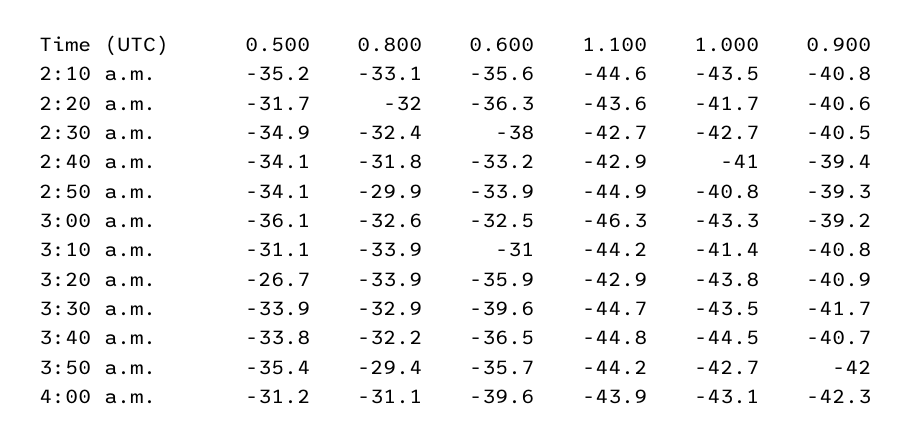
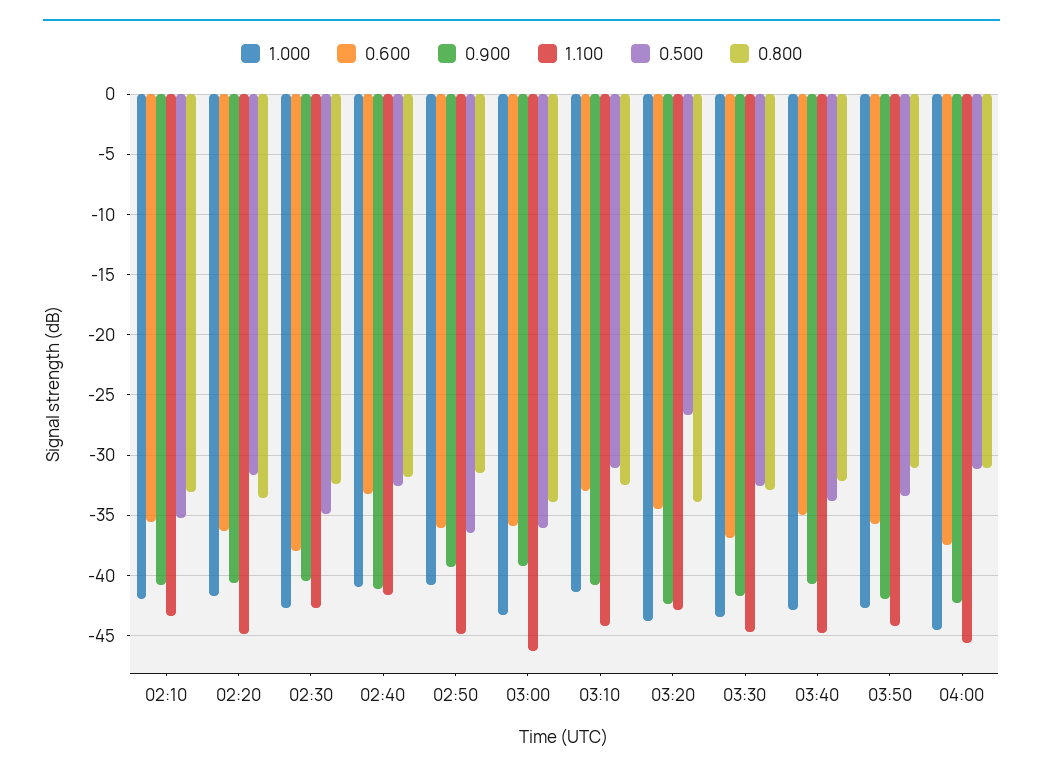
1.100, 2:10 a.m.: -44.6 -> -43.5
1.000, 2:10 a.m.: -43.5 -> -42
0.800, 2:20 a.m.: -32 -> -33.5
1.100, 2:20 a.m.: -43.6 -> -45
0.500, 2:40 a.m.: -34.1 -> -32.5
1.100, 2:40 a.m.: -42.9 -> -41.5
0.900, 2:40 a.m.: -39.4 -> -41
0.500, 2:50 a.m.: -34.1 -> -36.5
0.800, 2:50 a.m.: -29.9 -> -31.5
0.600, 2:50 a.m.: -33.9 -> -36
0.800, 3:00 a.m.: -32.6 -> -34
0.600, 3:00 a.m.: -32.5 -> -36
0.800, 3:10 a.m.: -33.9 -> -32.5
0.600, 3:10 a.m.: -31 -> -33
0.600, 3:20 a.m.: -35.9 -> -34.5
0.900, 3:20 a.m.: -40.9 -> -42.5
0.500, 3:30 a.m.: -33.9 -> -32.5
0.600, 3:30 a.m.: -39.6 -> -37
0.600, 3:40 a.m.: -36.5 -> -35
1.000, 3:40 a.m.: -44.5 -> -43
0.500, 3:50 a.m.: -35.4 -> -33.5
0.800, 3:50 a.m.: -29.4 -> -31
0.600, 4:00 a.m.: -39.6 -> -37.5
1.100, 4:00 a.m.: -43.9 -> -45.5
1.000, 4:00 a.m.: -43.1 -> -44.5

